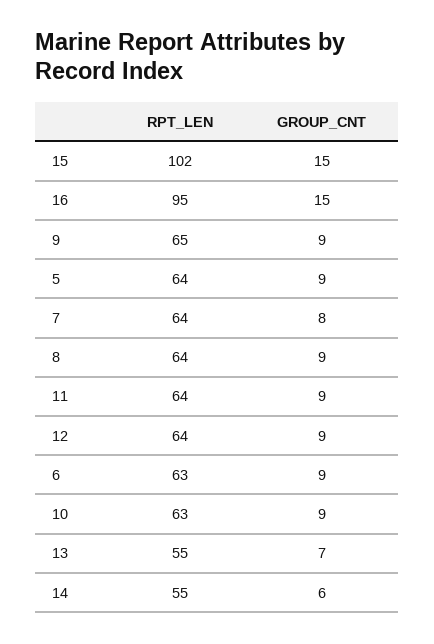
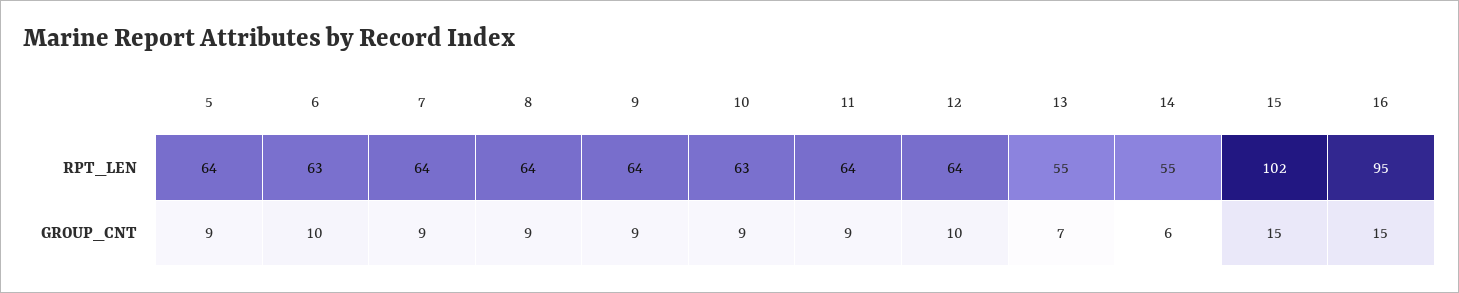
RPT_LEN, 9: 65 -> 64
GROUP_CNT, 7: 8 -> 9
GROUP_CNT, 12: 9 -> 10
GROUP_CNT, 6: 9 -> 10

